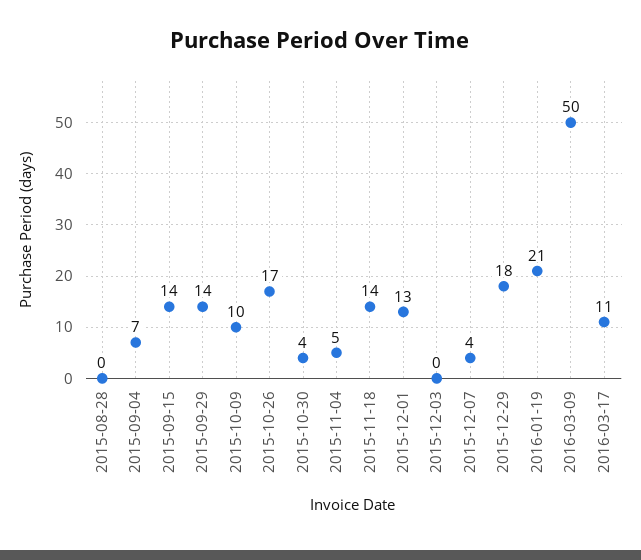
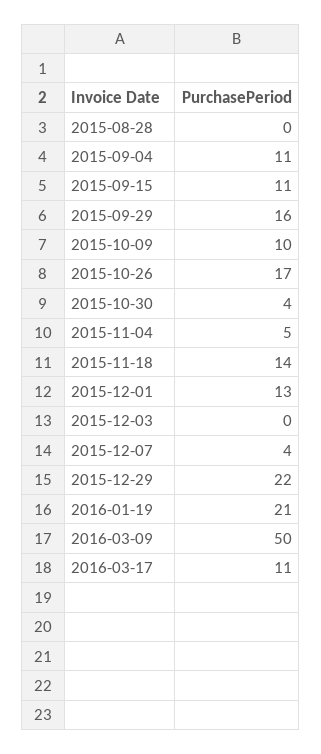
2015-09-04: 7 -> 11
2015-09-15: 14 -> 11
2015-09-29: 14 -> 16
2015-12-29: 18 -> 22

